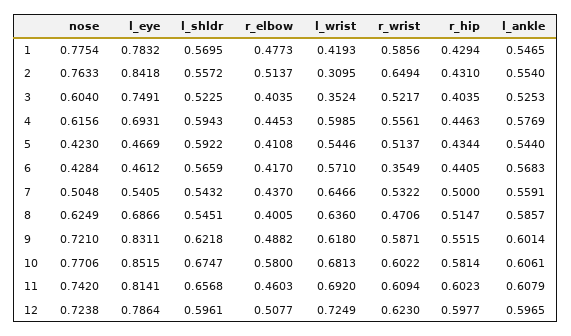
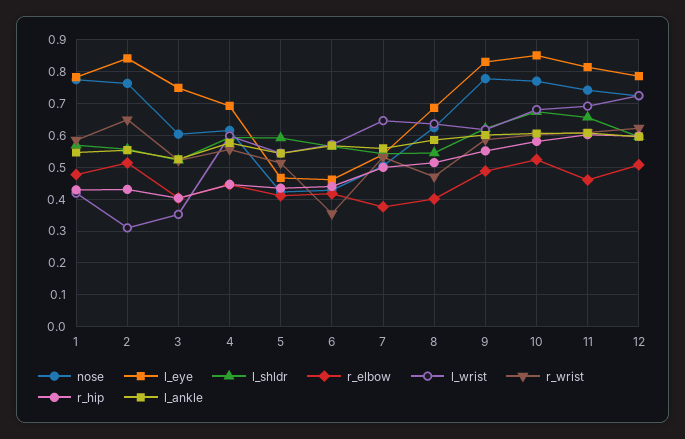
r_elbow, 7: 0.437 -> 0.38
nose, 9: 0.721 -> 0.78
r_elbow, 10: 0.58 -> 0.52

